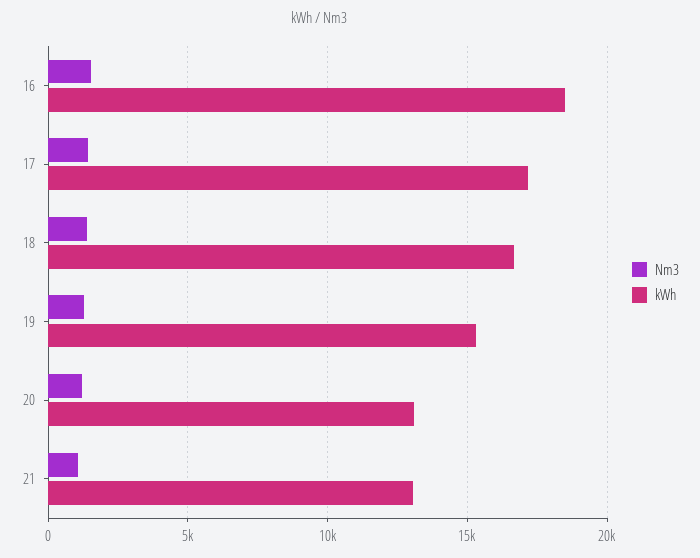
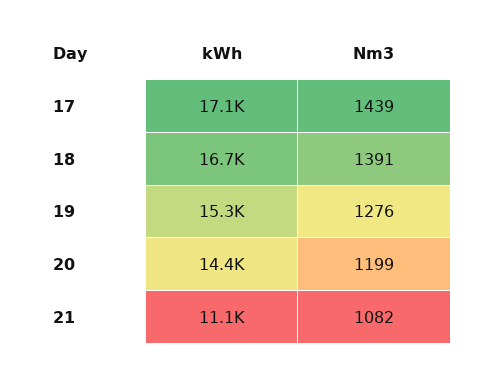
Nm3, 16: 1500 -> none
kWh, 16: 18500 -> none
kWh, 20: 13000 -> 14400
kWh, 21: 13000 -> 11100

